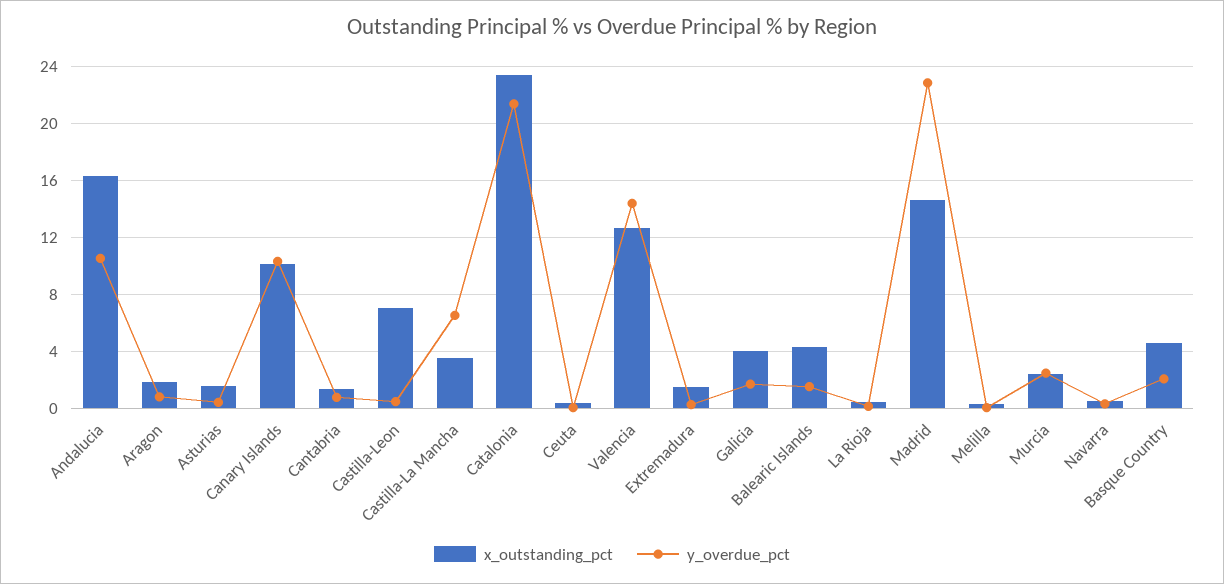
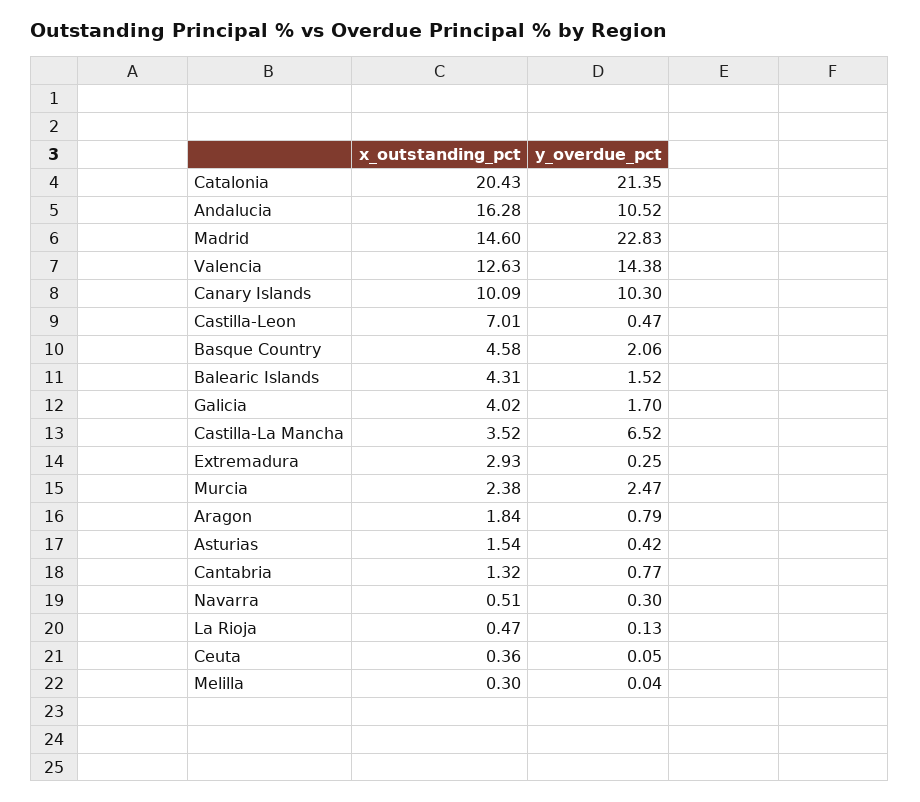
x_outstanding_pct, Catalonia: 23.5 -> 20.43
x_outstanding_pct, Extremadura: 1.5 -> 2.93

